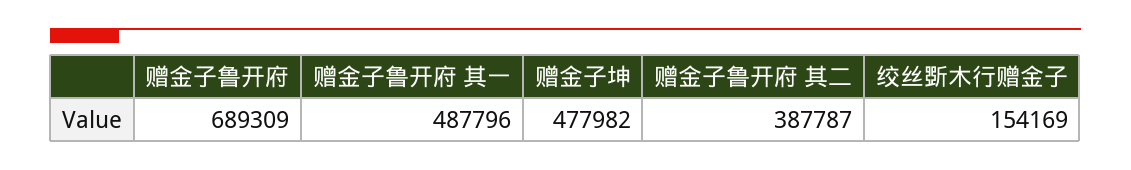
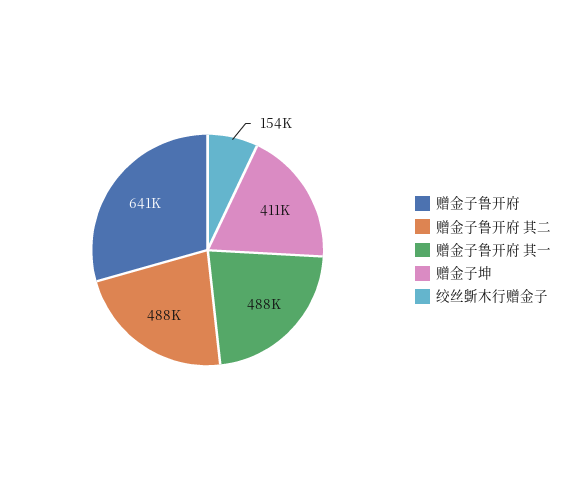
赠金子鲁开府: 689309 -> 641000
赠金子坤: 477982 -> 411000
赠金子鲁开府 其二: 387787 -> 488000

